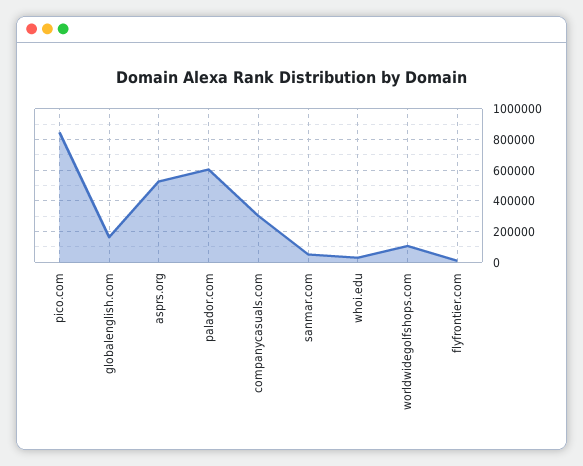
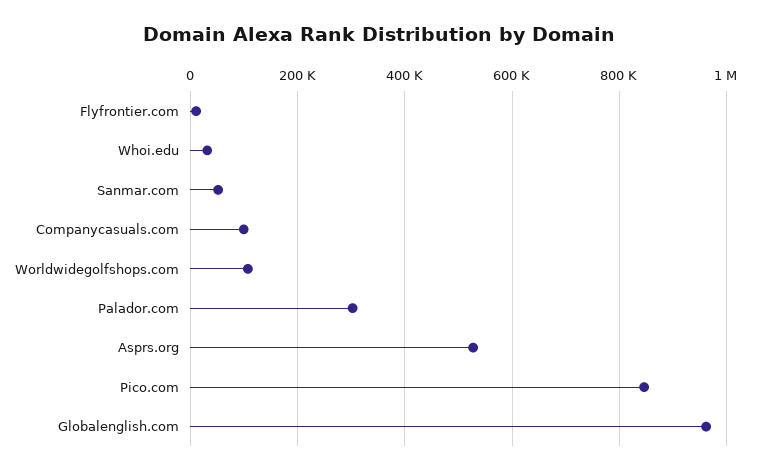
globalenglish.com: 150000 -> 960000
palador.com: 600000 -> 300000
companycasuals.com: 300000 -> 100000

